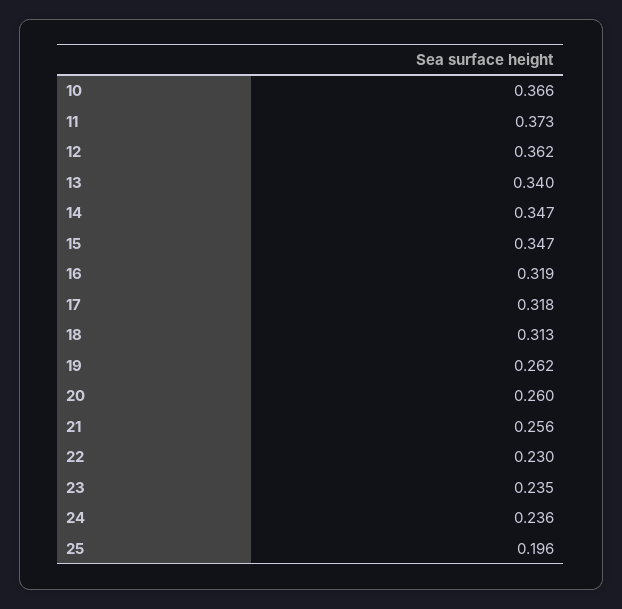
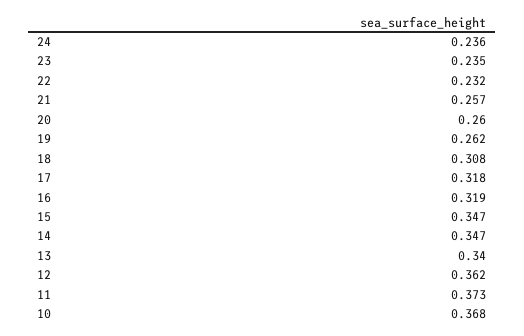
10: 0.366 -> 0.368
18: 0.313 -> 0.308
21: 0.256 -> 0.257
22: 0.23 -> 0.232
25: 0.196 -> none

